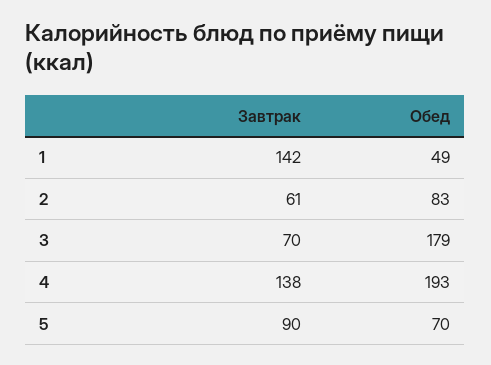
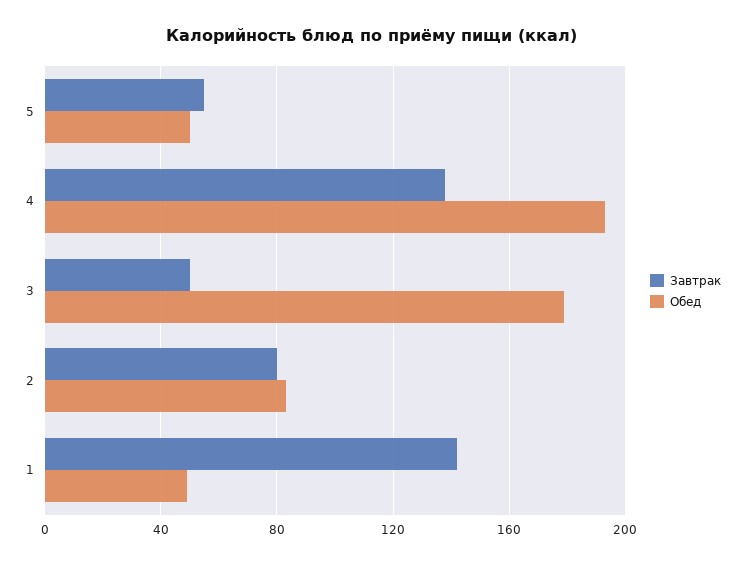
Завтрак, 2: 61 -> 80
Завтрак, 3: 70 -> 50
Завтрак, 5: 90 -> 55
Обед, 5: 70 -> 50

